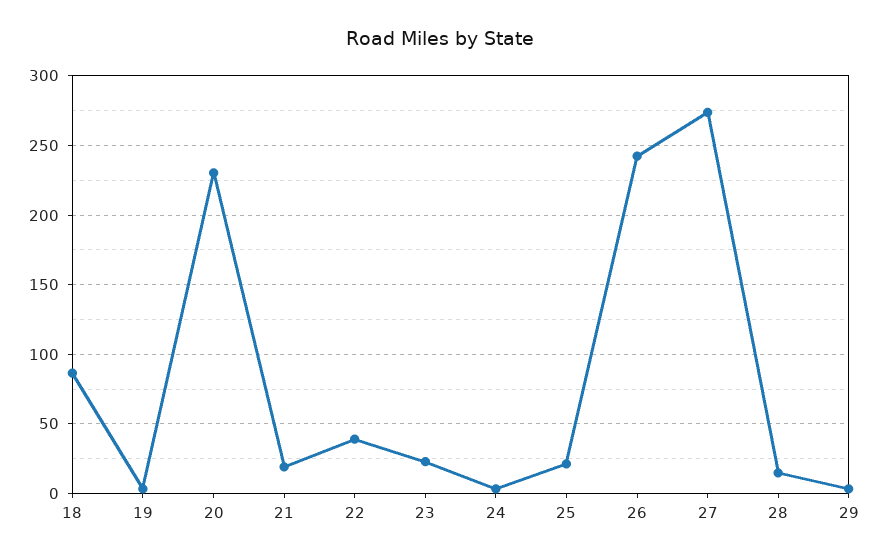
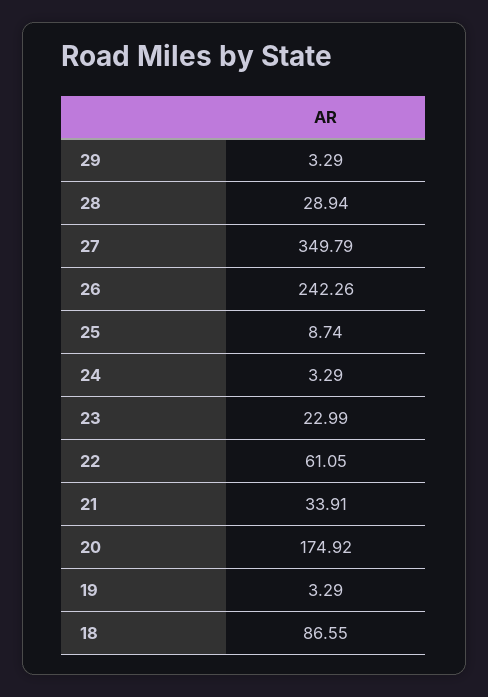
20: 230 -> 174.92
21: 20 -> 33.91
22: 40 -> 61.05
25: 20 -> 8.74
27: 275 -> 349.79
28: 15 -> 28.94

